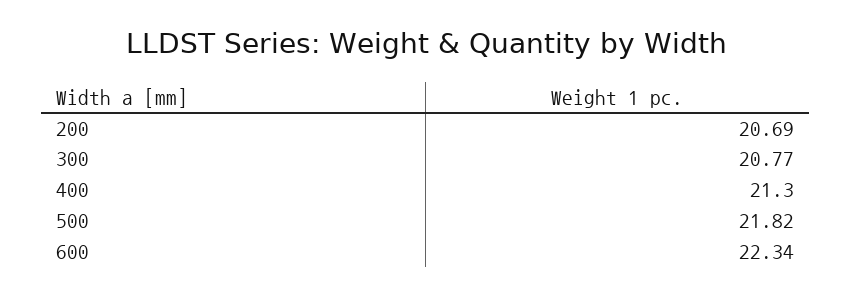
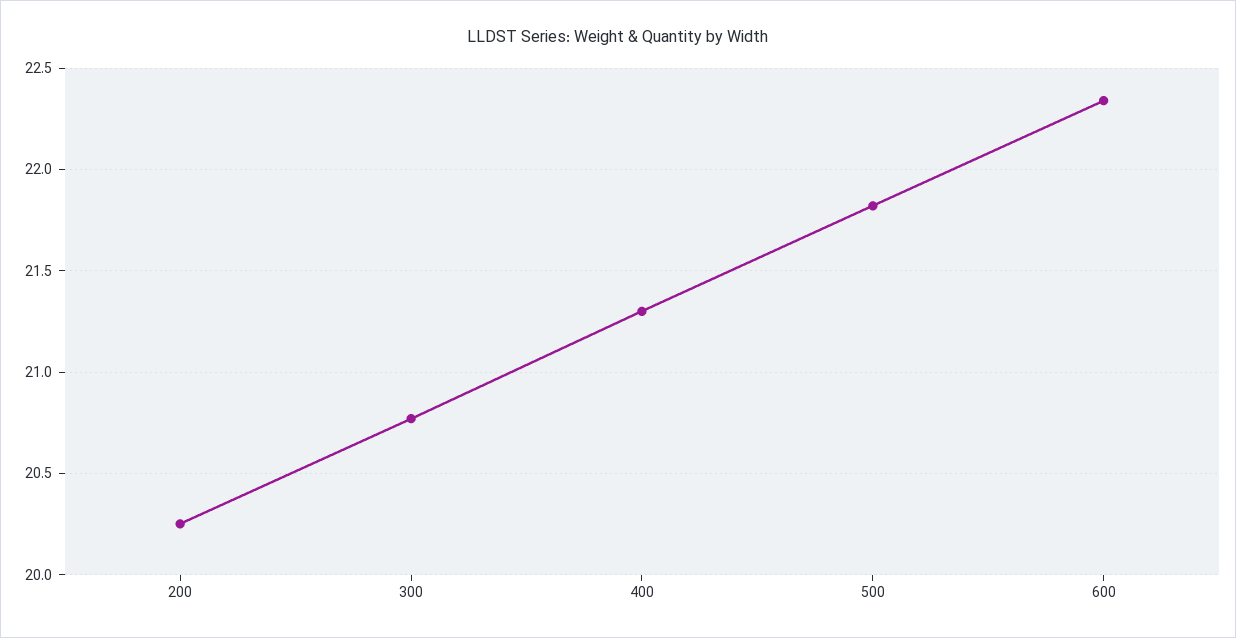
200: 20.69 -> 20.25

